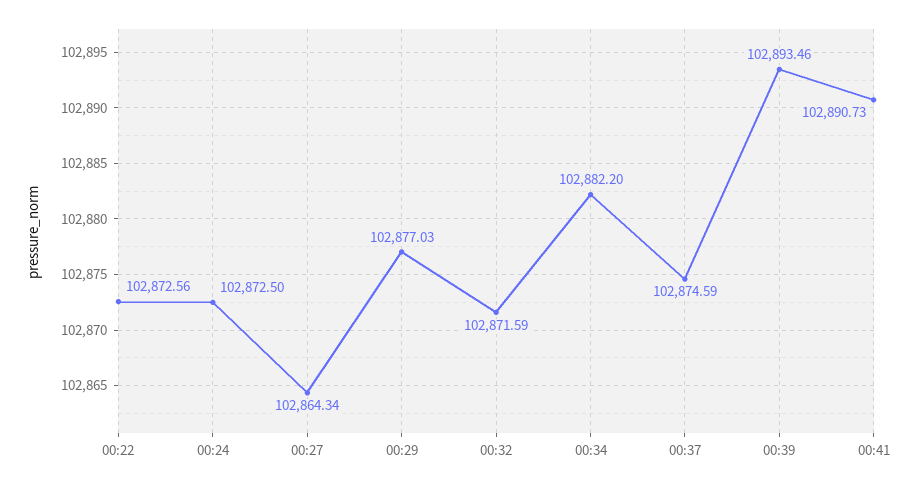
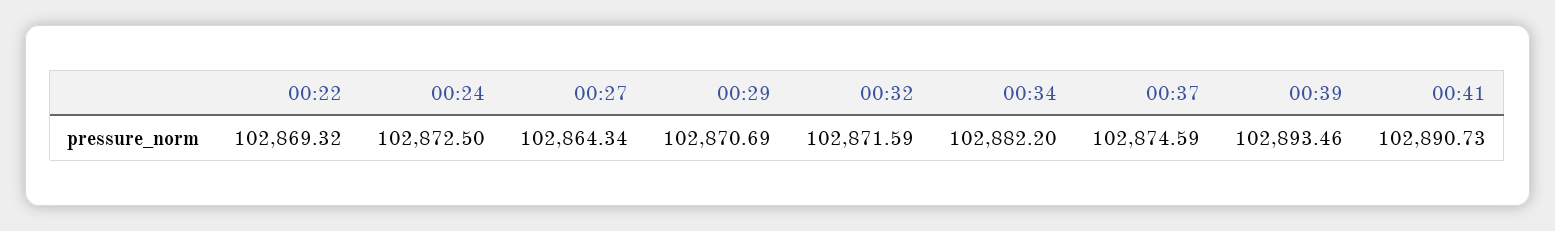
00:22: 102872.56 -> 102869.32
00:29: 102877.03 -> 102870.69

